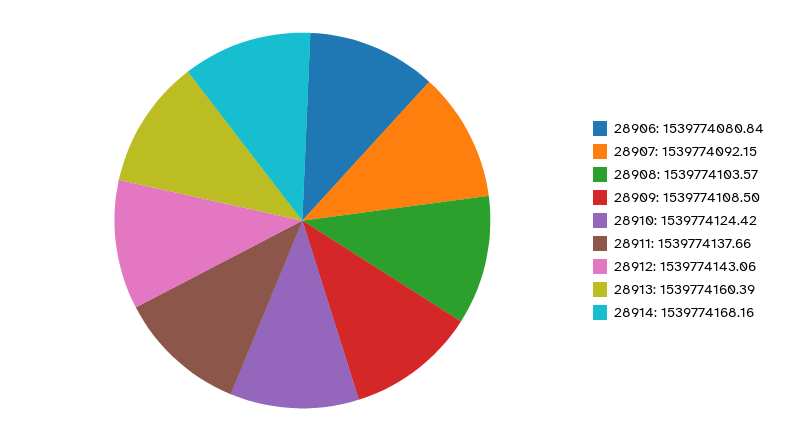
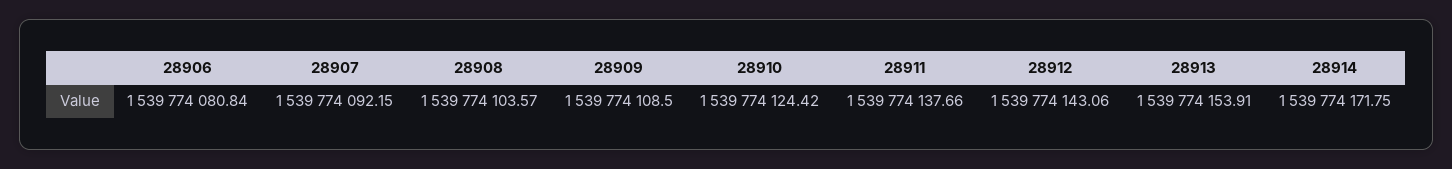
28913: 1539774160.39 -> 1539774153.91
28914: 1539774168.16 -> 1539774171.75

